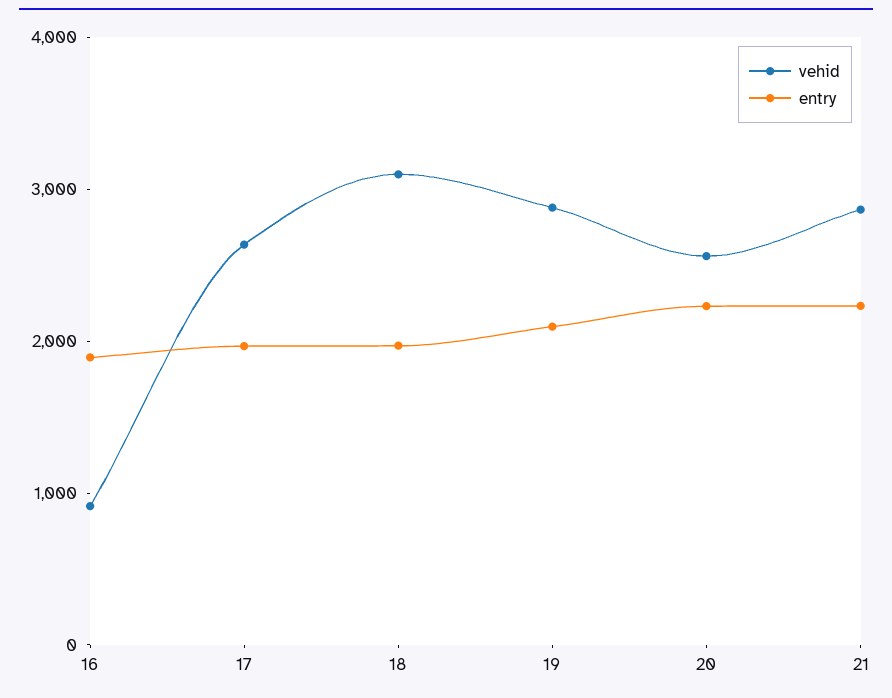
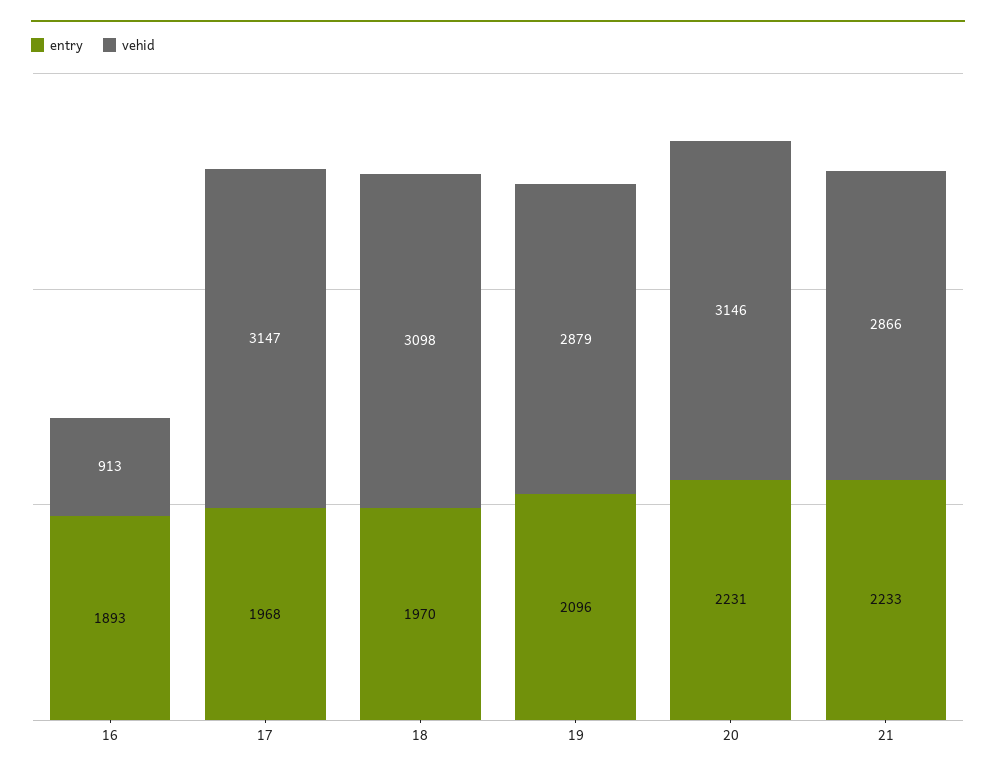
vehid, 17: 2600 -> 3147
vehid, 20: 2600 -> 3146

